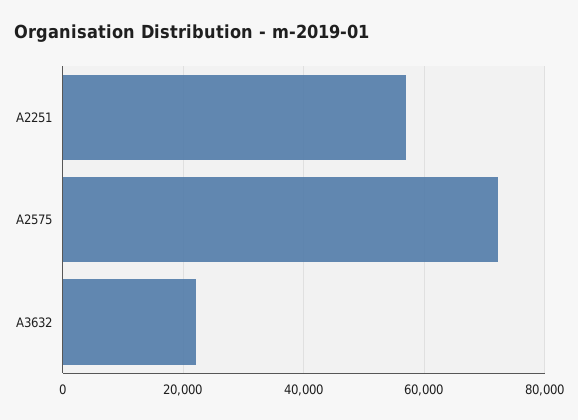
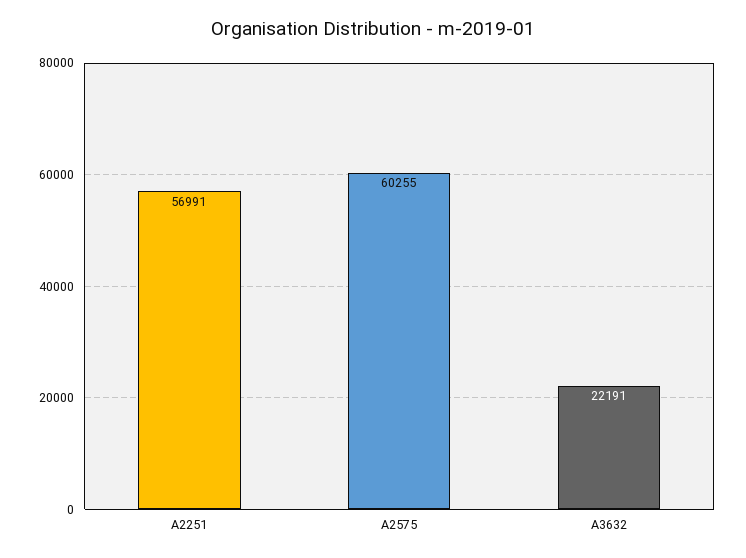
A2575: 72000 -> 60255

